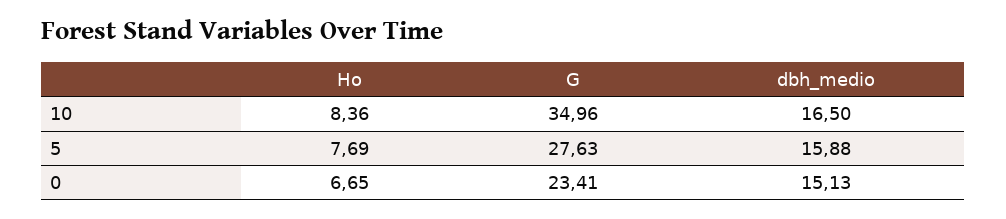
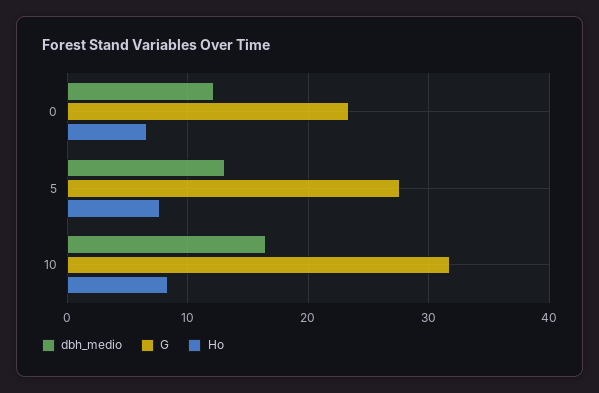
G, 10: 34.96 -> 32
dbh_medio, 5: 15.88 -> 13
dbh_medio, 0: 15.13 -> 12

